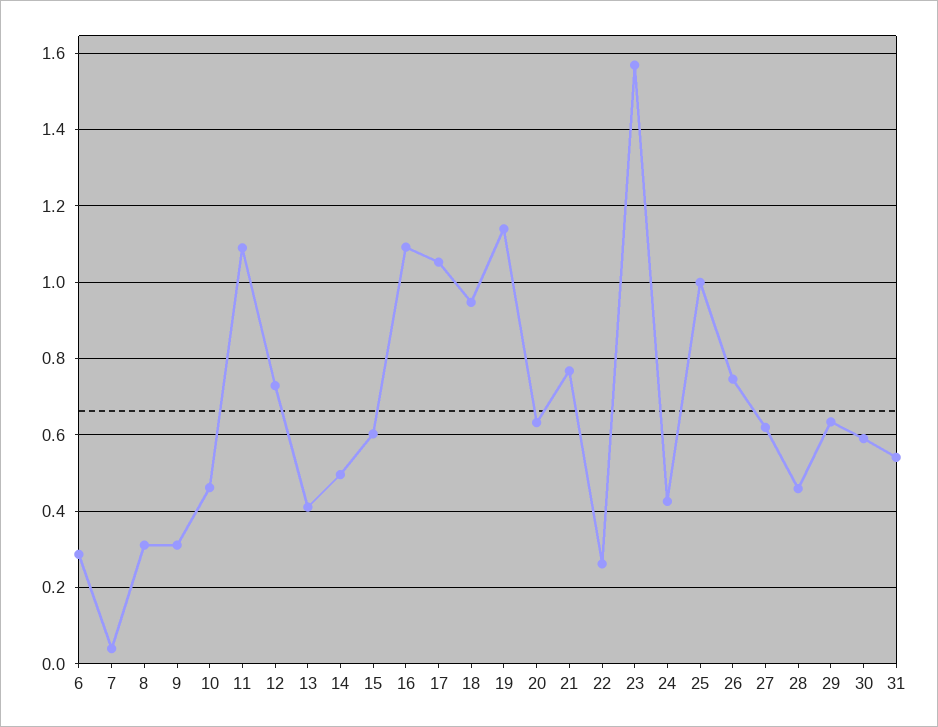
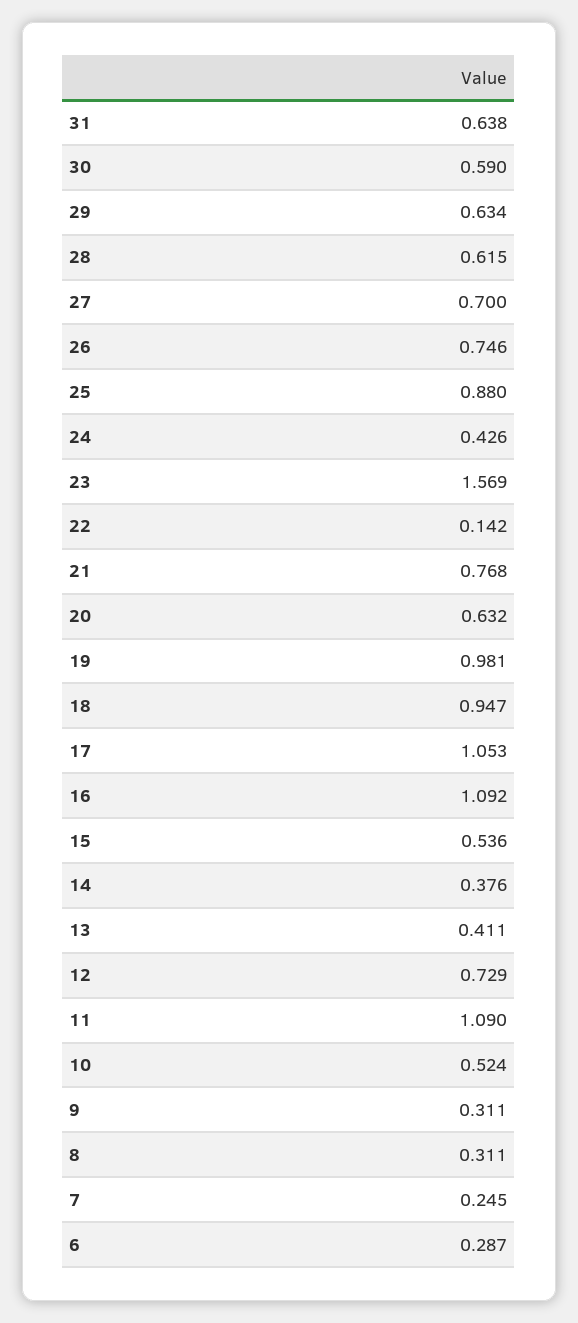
7: 0.04 -> 0.245
10: 0.46 -> 0.524
14: 0.5 -> 0.376
15: 0.6 -> 0.536
19: 1.14 -> 0.981
22: 0.26 -> 0.142
25: 1 -> 0.88
27: 0.62 -> 0.7
28: 0.46 -> 0.615
31: 0.54 -> 0.638

